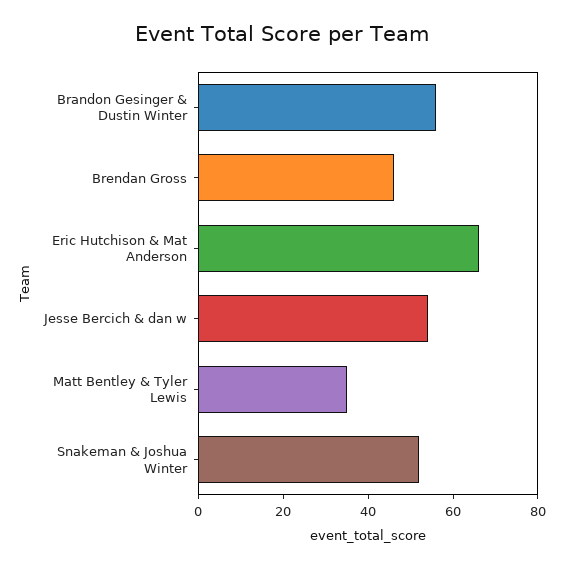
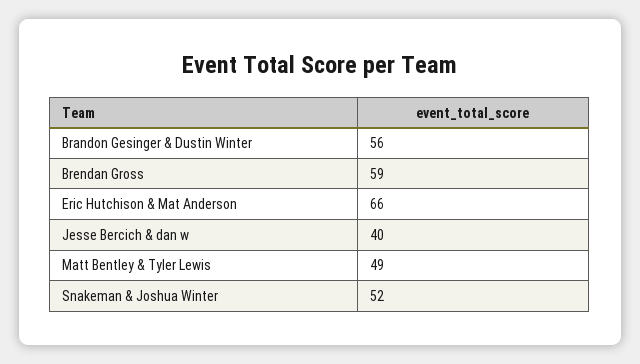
Brendan Gross: 45 -> 59
Jesse Bercich & dan w: 55 -> 40
Matt Bentley & Tyler Lewis: 35 -> 49

